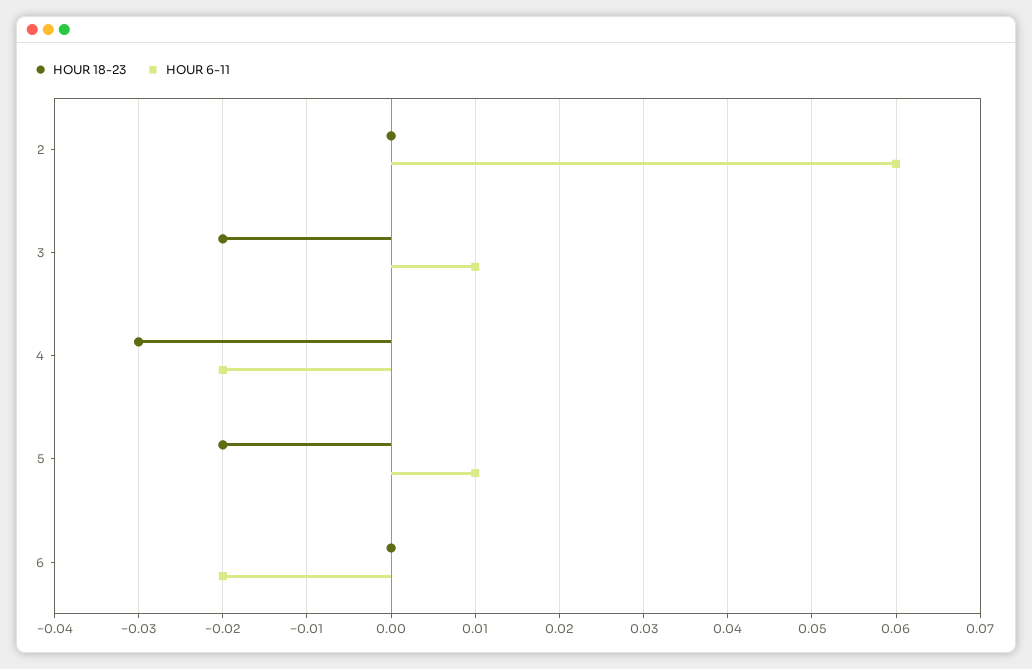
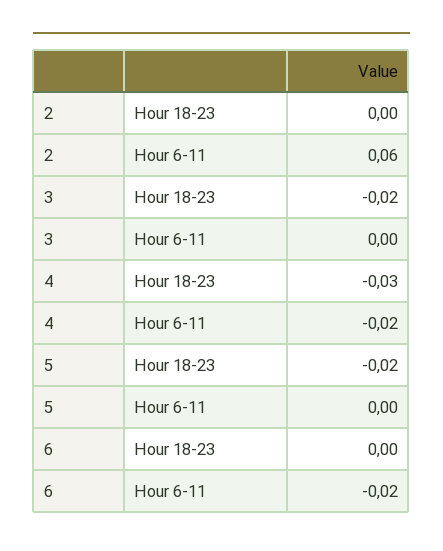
HOUR 6-11, 3: 0.01 -> 0
HOUR 6-11, 5: 0.01 -> 0

